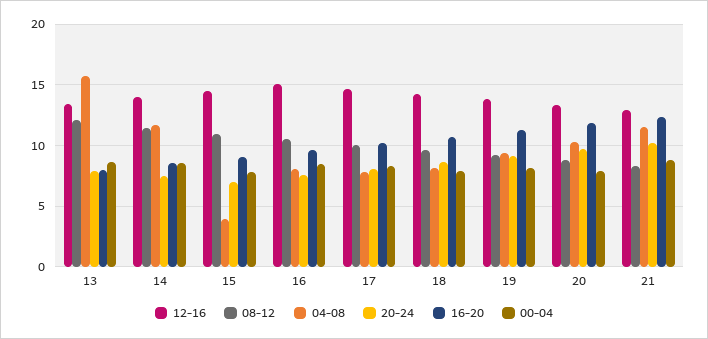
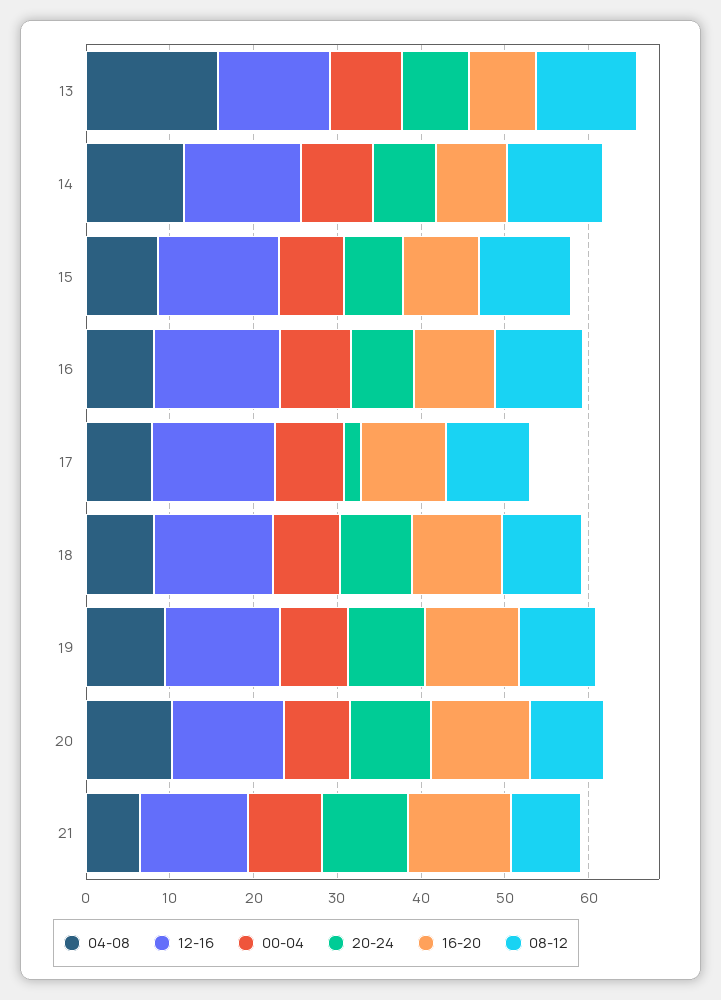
04-08, 15: 4 -> 8
20-24, 17: 8 -> 2
04-08, 21: 11.5 -> 6

